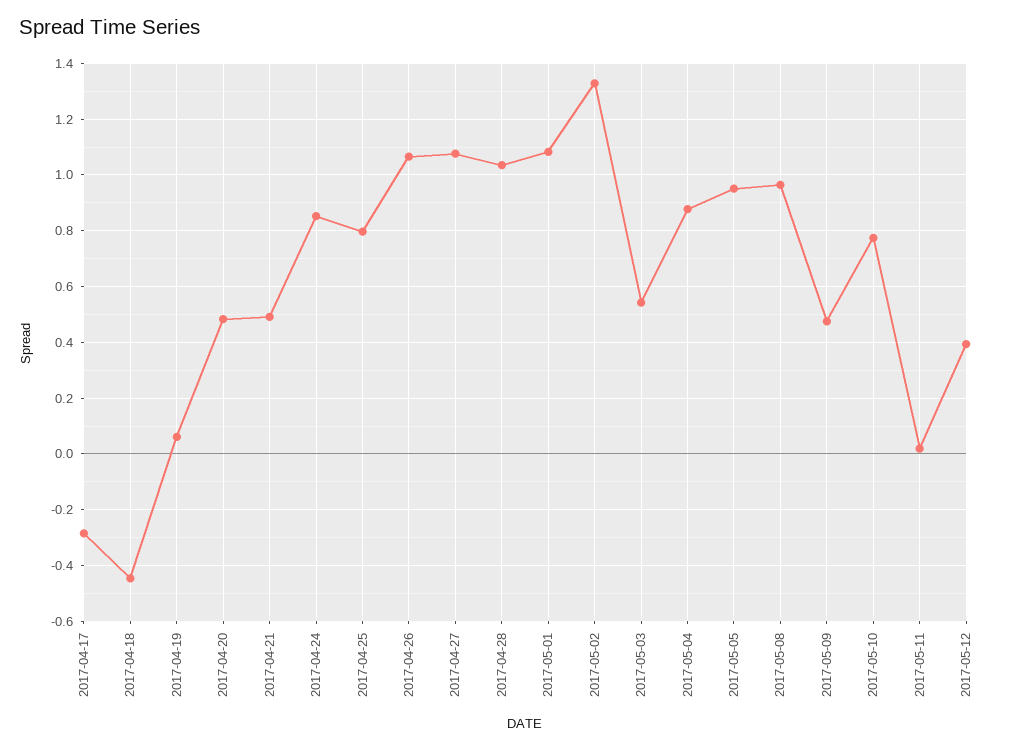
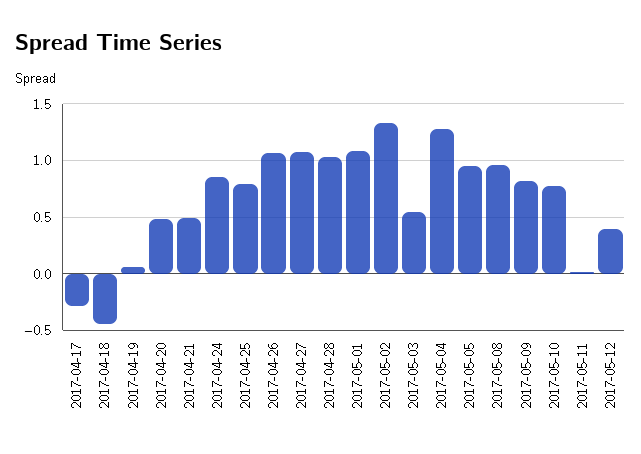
2017-05-04: 0.875 -> 1.3
2017-05-09: 0.475 -> 0.8

